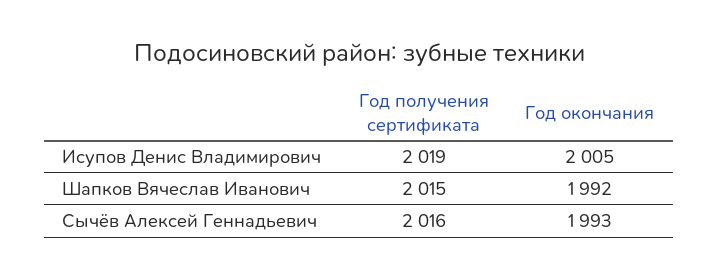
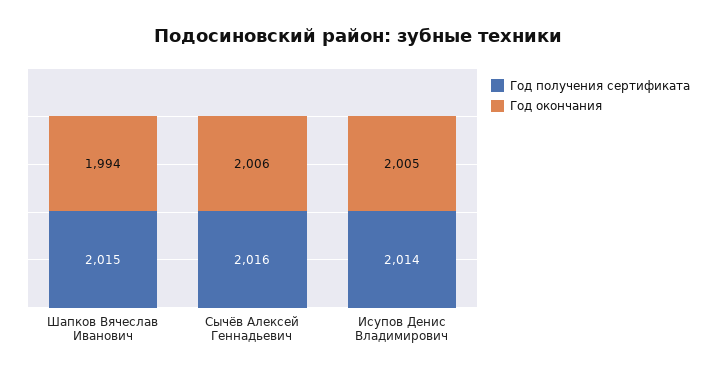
Год получения сертификата, Исупов Денис Владимирович: 2019 -> 2014
Год окончания, Шапков Вячеслав Иванович: 1992 -> 1994
Год окончания, Сычёв Алексей Геннадьевич: 1993 -> 2006

